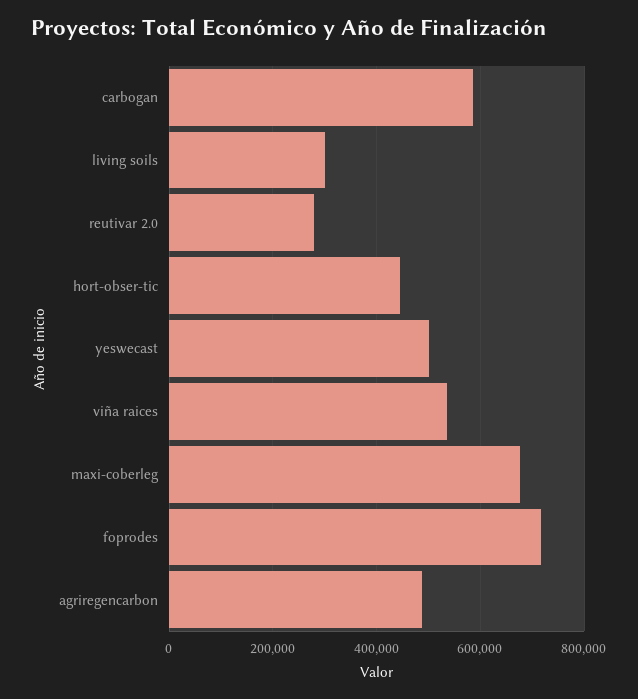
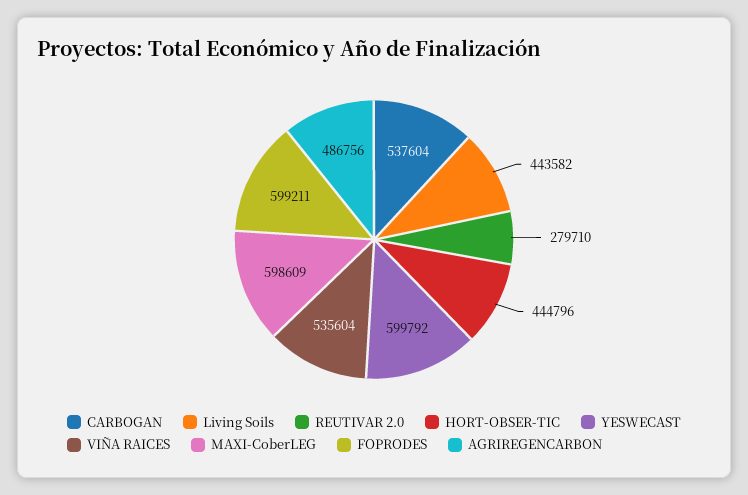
carbogan: 580000 -> 537604
living soils: 300000 -> 443582
yeswecast: 500000 -> 599792
maxi-coberleg: 680000 -> 598609
foprodes: 720000 -> 599211

